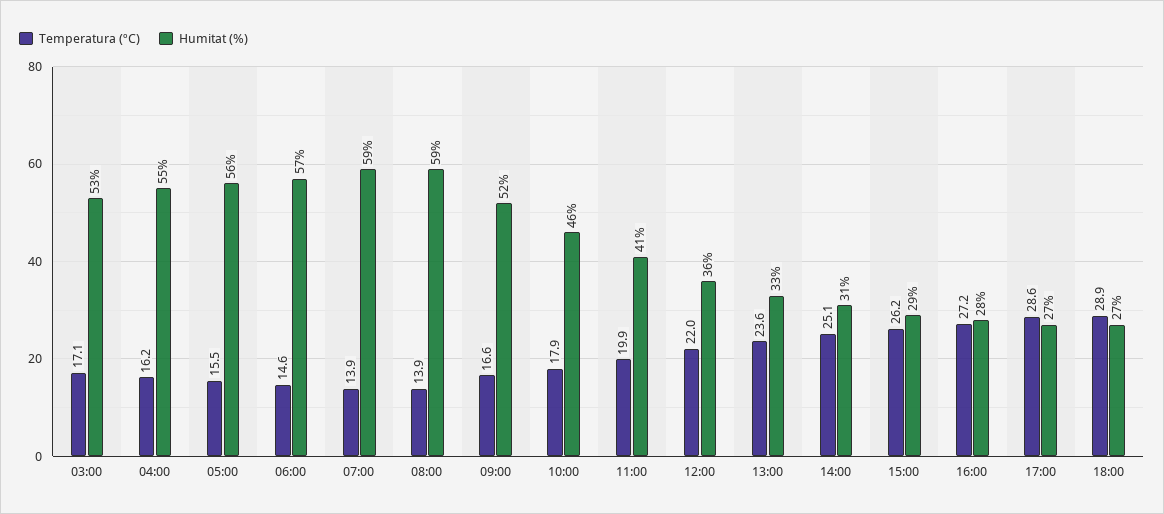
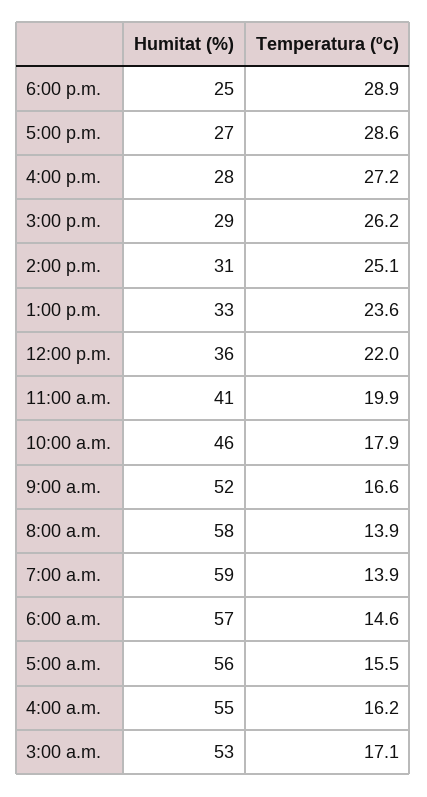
Humitat (%), 08:00: 59 -> 58
Humitat (%), 18:00: 27 -> 25

